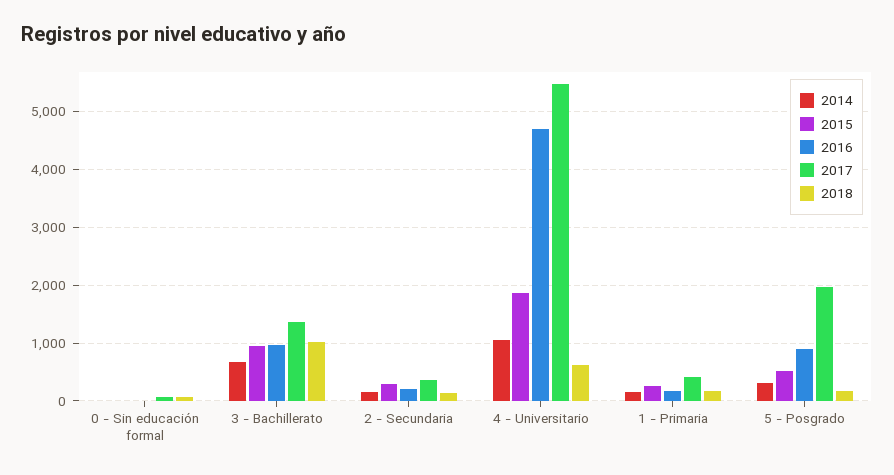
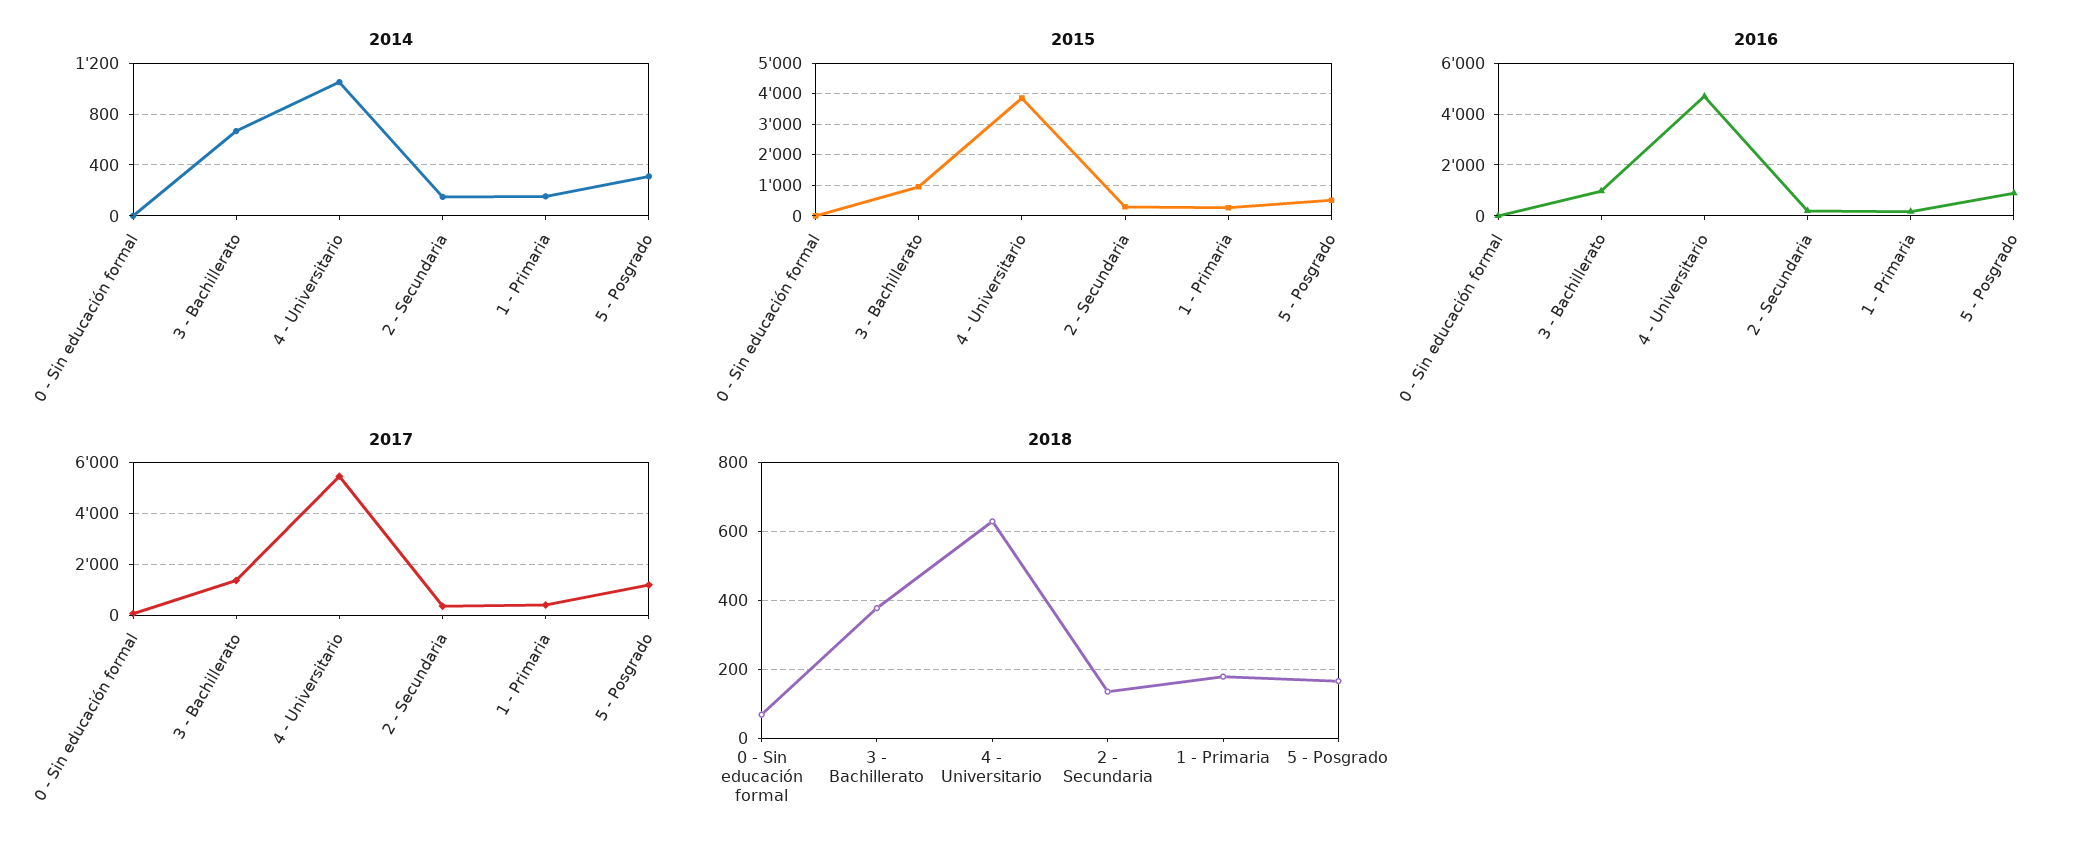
2018, 3 - Bachillerato: 1000 -> 380
2015, 4 - Universitario: 1800 -> 3800
2017, 5 - Posgrado: 2000 -> 1250

